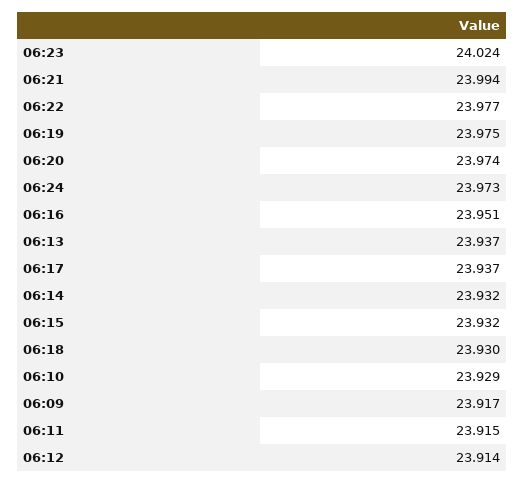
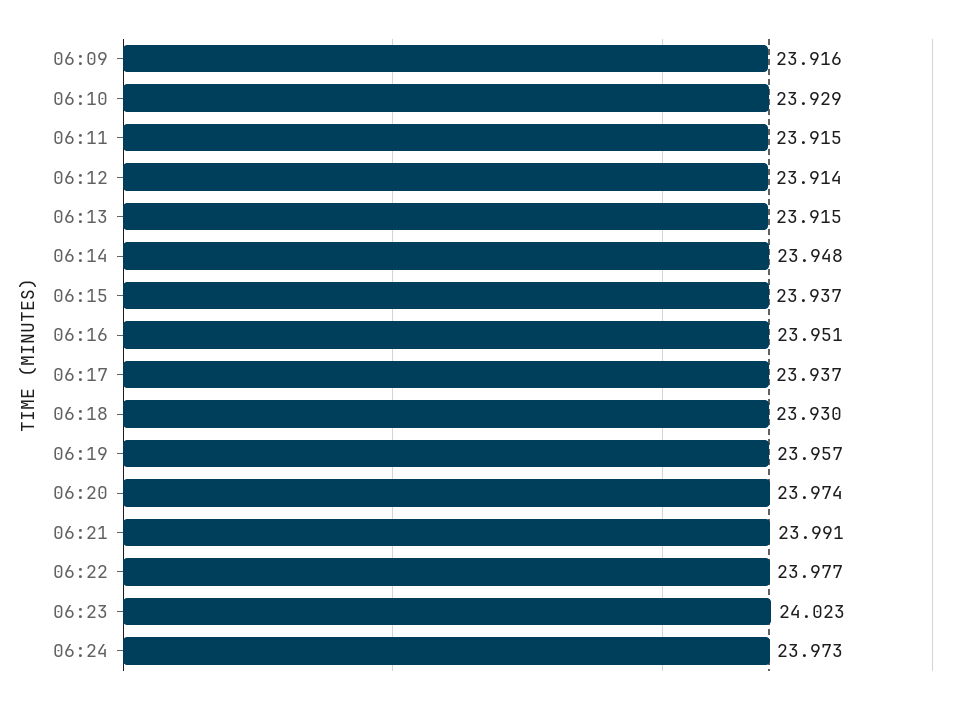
06:23: 24.024 -> 24.023
06:21: 23.994 -> 23.991
06:19: 23.975 -> 23.957
06:13: 23.937 -> 23.915
06:14: 23.932 -> 23.948
06:15: 23.932 -> 23.937
06:09: 23.917 -> 23.916

